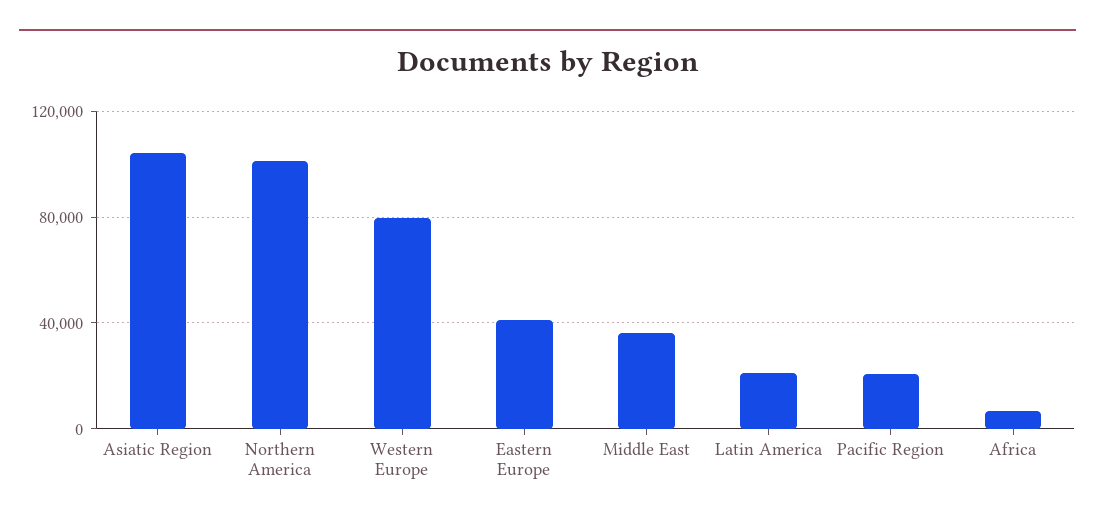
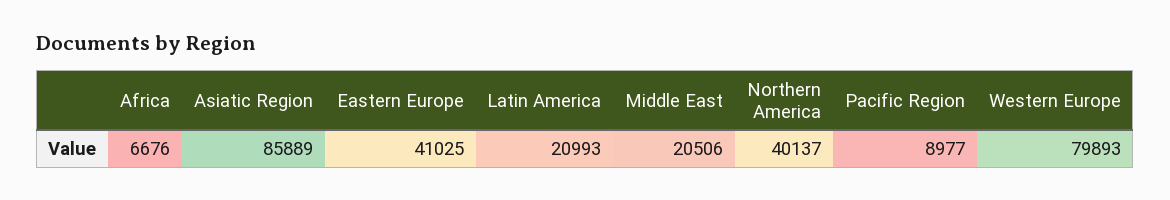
Asiatic Region: 105000 -> 85889
Northern America: 100000 -> 40137
Middle East: 35000 -> 20506
Pacific Region: 20000 -> 8977

